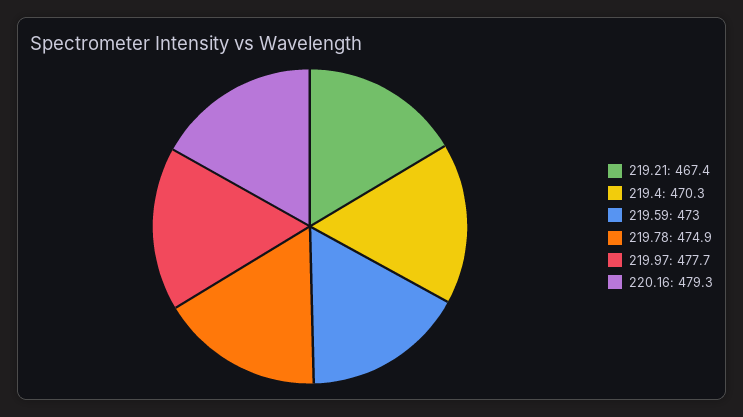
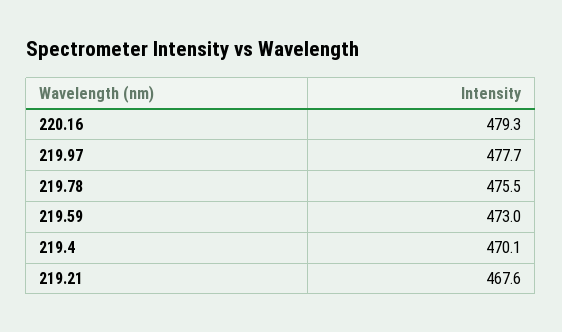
219.21: 467.4 -> 467.6
219.4: 470.3 -> 470.1
219.78: 474.9 -> 475.5

